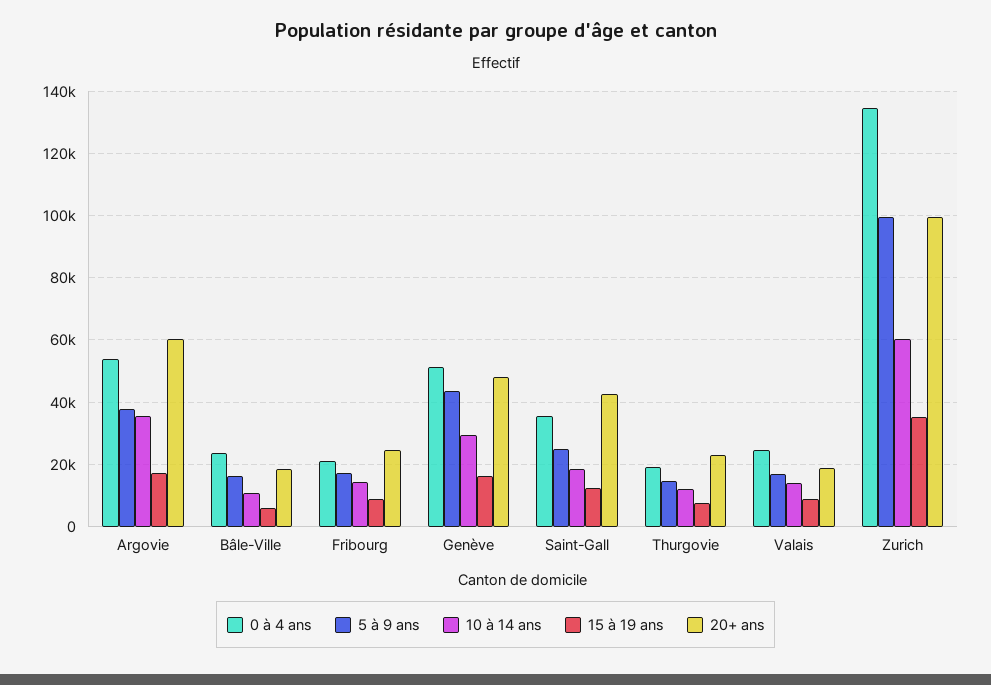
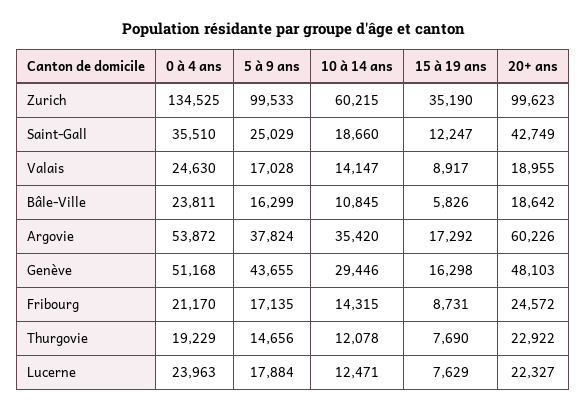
0 à 4 ans, Lucerne: none -> 23963
5 à 9 ans, Lucerne: none -> 17884
10 à 14 ans, Lucerne: none -> 12471
15 à 19 ans, Lucerne: none -> 7629
20+ ans, Lucerne: none -> 22327

